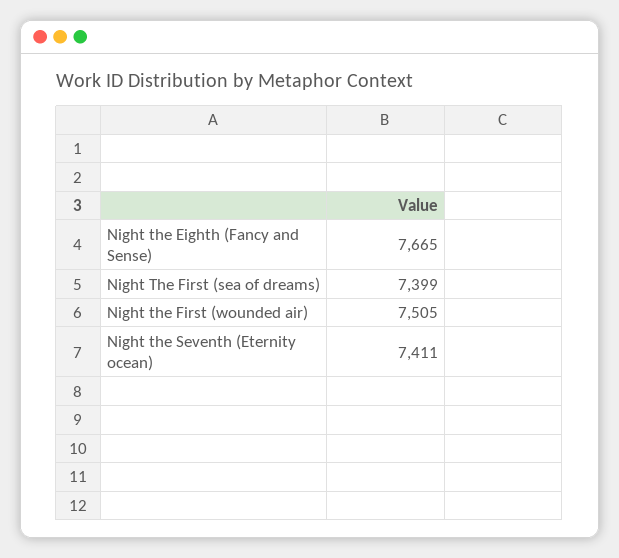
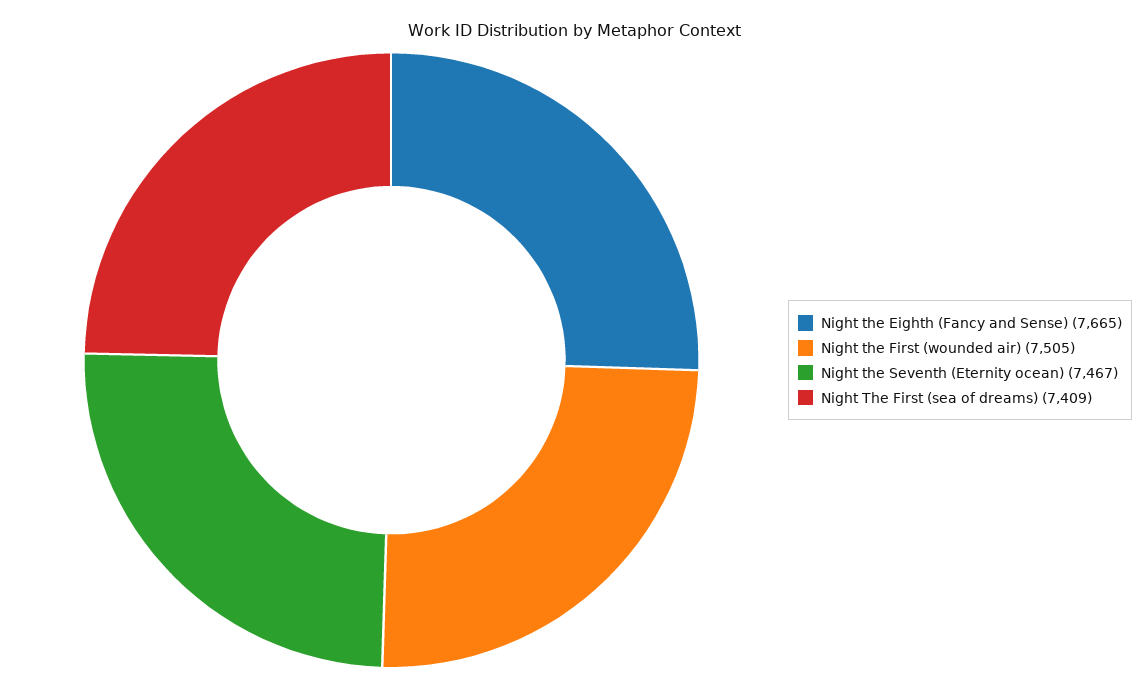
Night The First (sea of dreams): 7399 -> 7409
Night the Seventh (Eternity ocean): 7411 -> 7467

